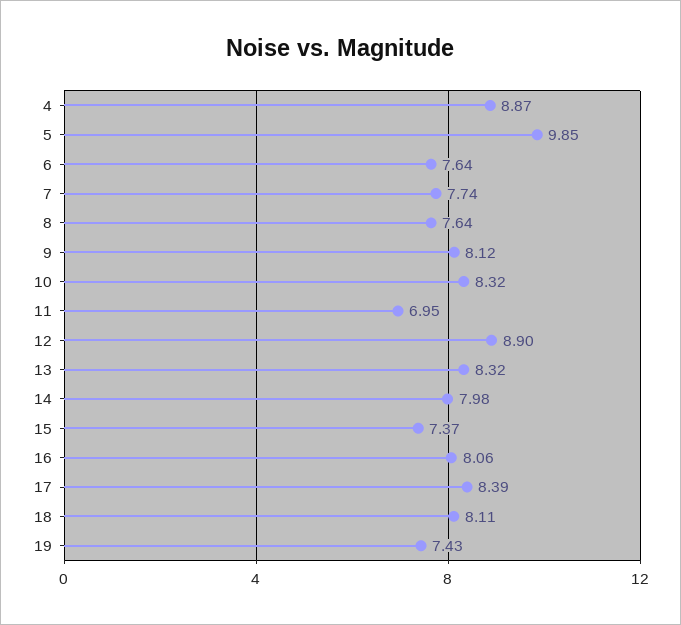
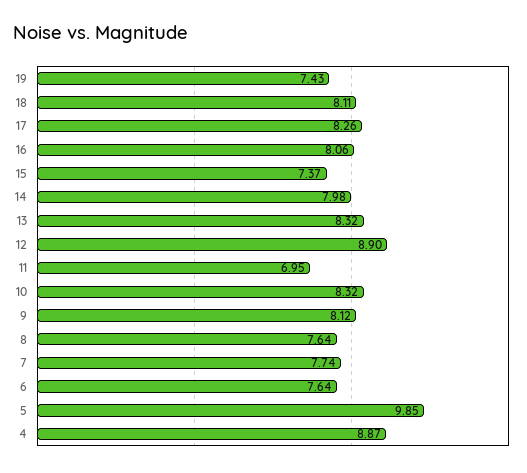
17: 8.39 -> 8.26

